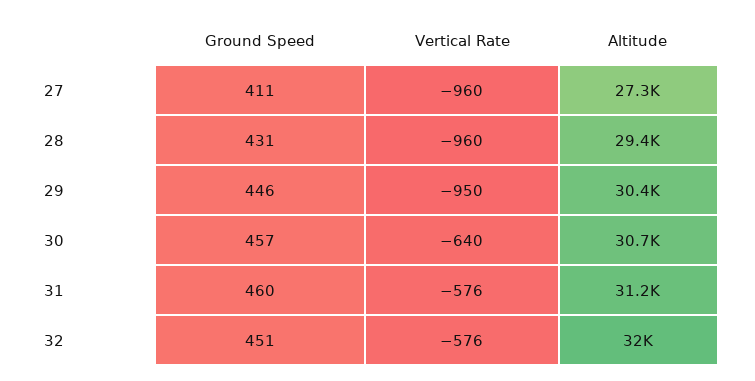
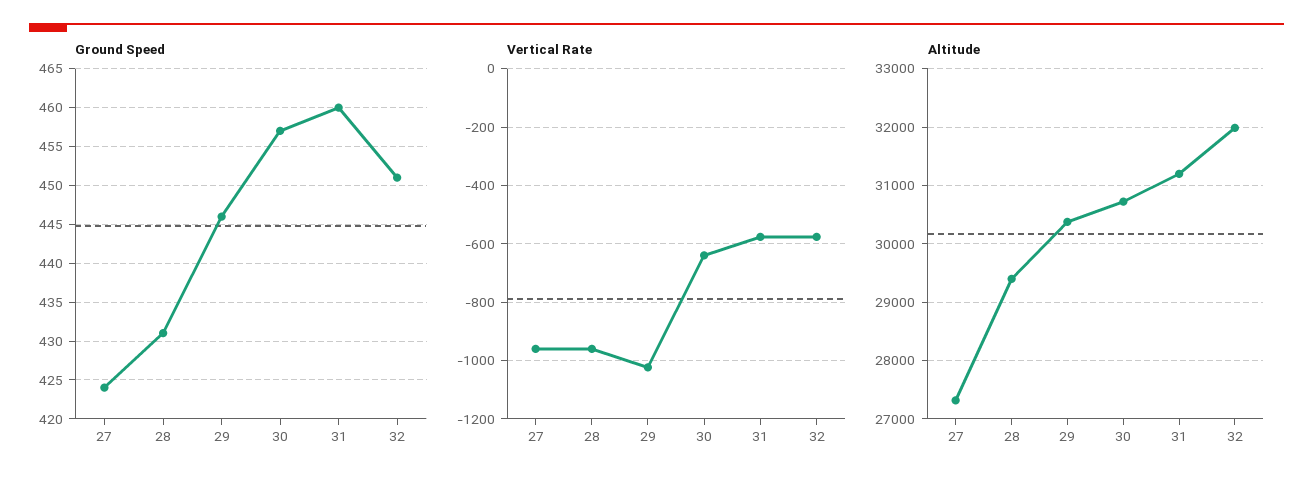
Ground Speed, 27: 411 -> 424
Vertical Rate, 29: -950 -> -1025

